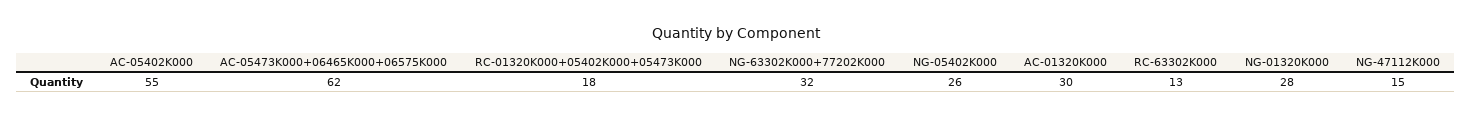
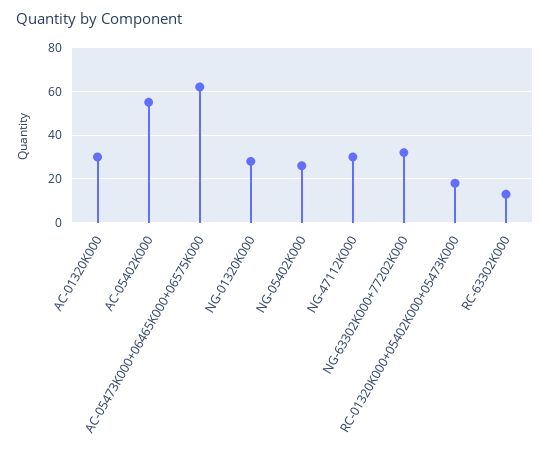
NG-47112K000: 15 -> 30

